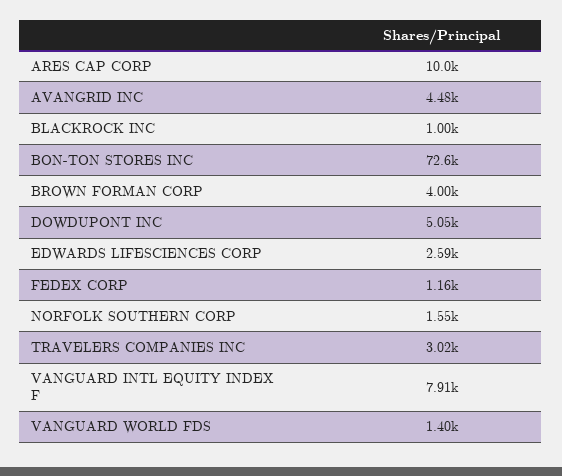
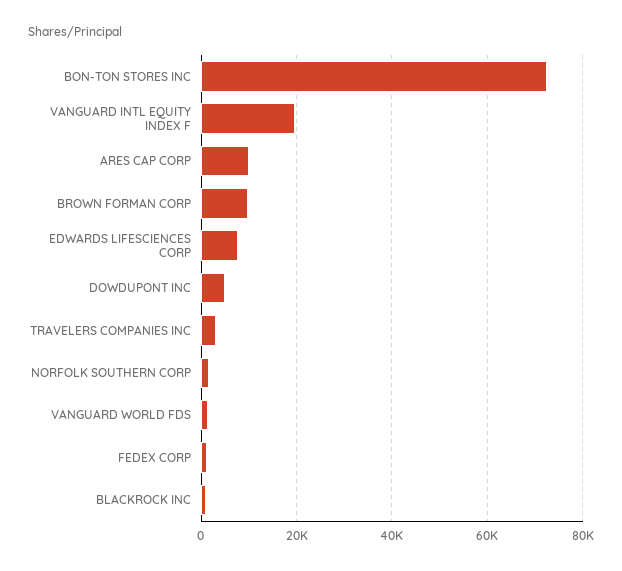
AVANGRID INC: 4480 -> none
BROWN FORMAN CORP: 4000 -> 10000
EDWARDS LIFESCIENCES CORP: 2590 -> 8000
VANGUARD INTL EQUITY INDEX F: 7910 -> 20000

